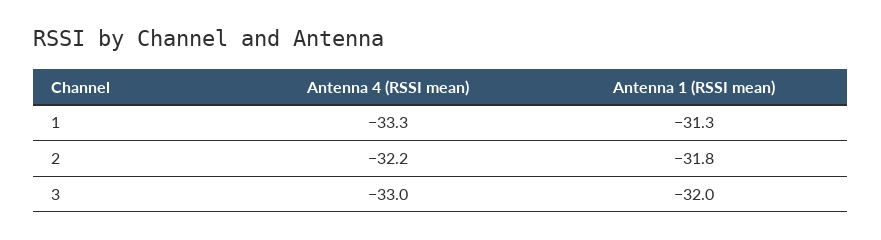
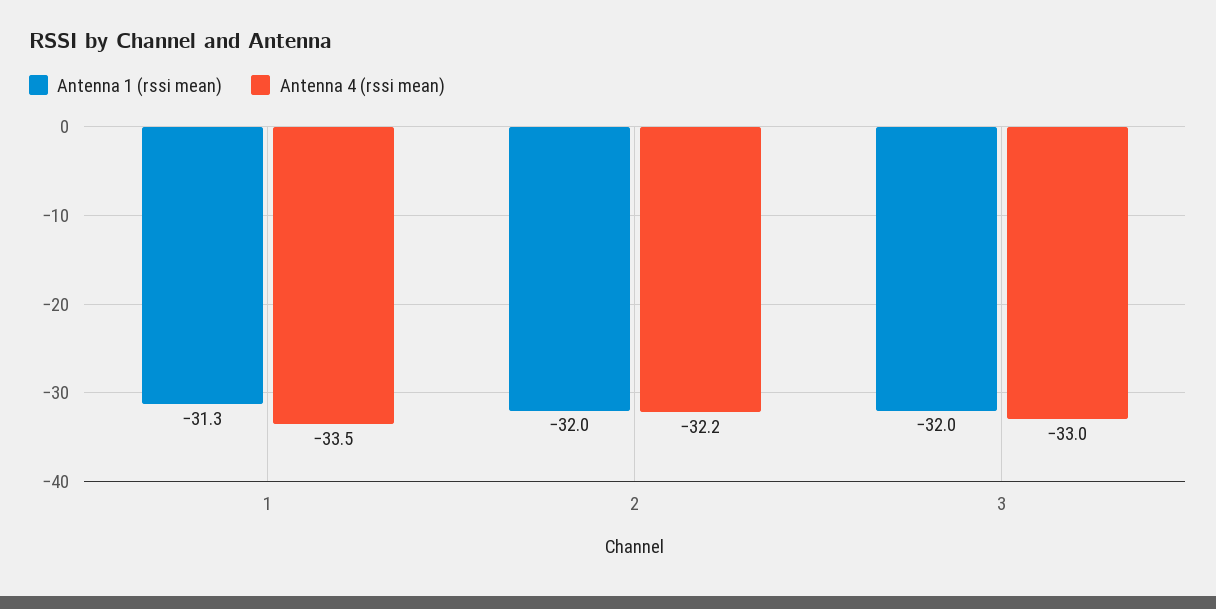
Antenna 4 (RSSI mean), 1: -33.3 -> -33.5
Antenna 1 (RSSI mean), 2: -31.8 -> -32

